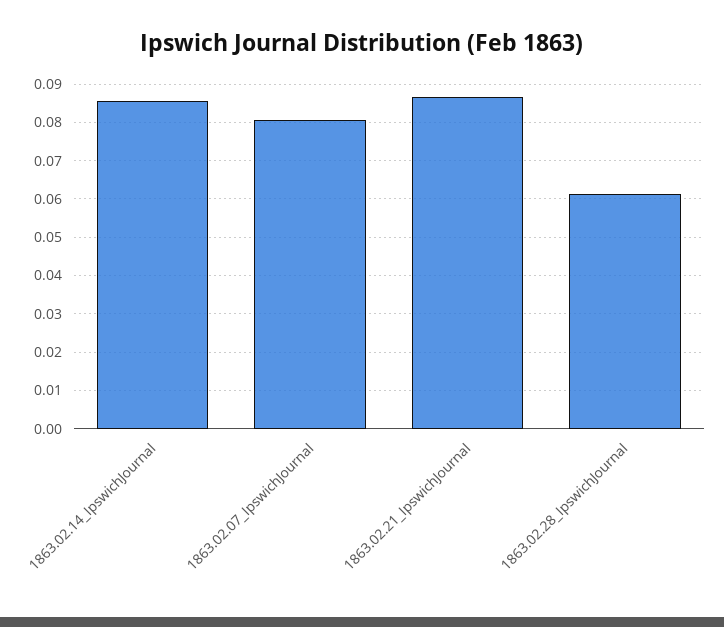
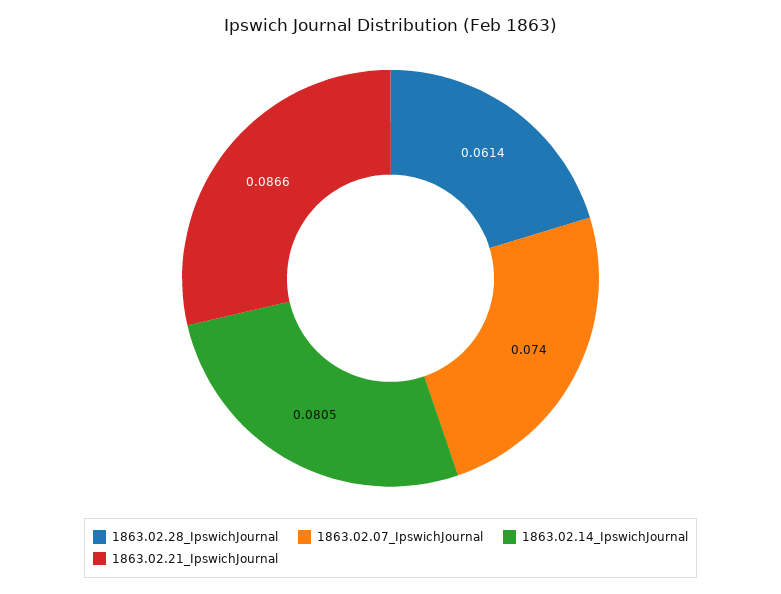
1863.02.14_IpswichJournal: 0.086 -> 0.0805
1863.02.07_IpswichJournal: 0.08 -> 0.074

